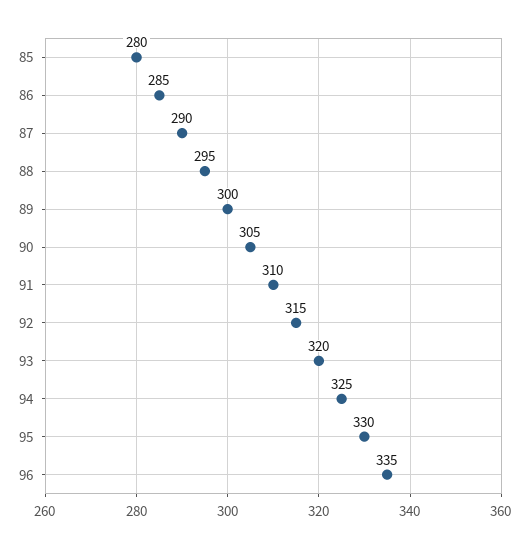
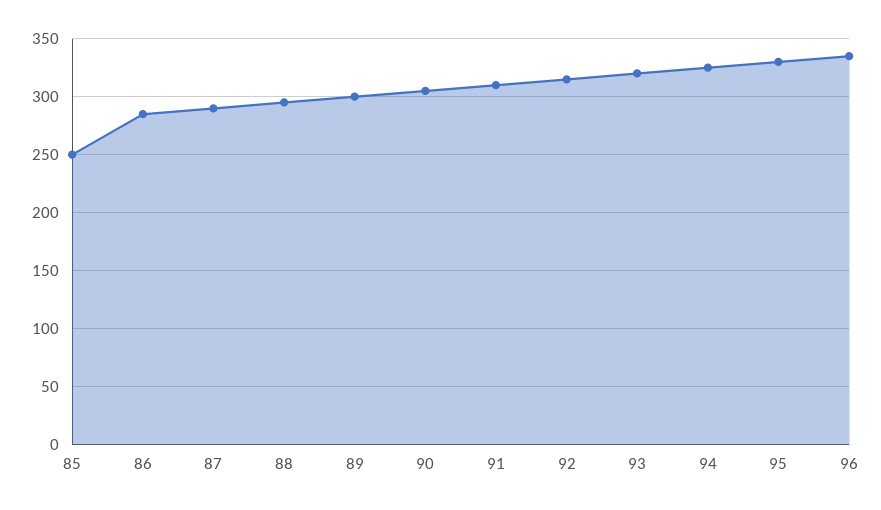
85: 280 -> 250

